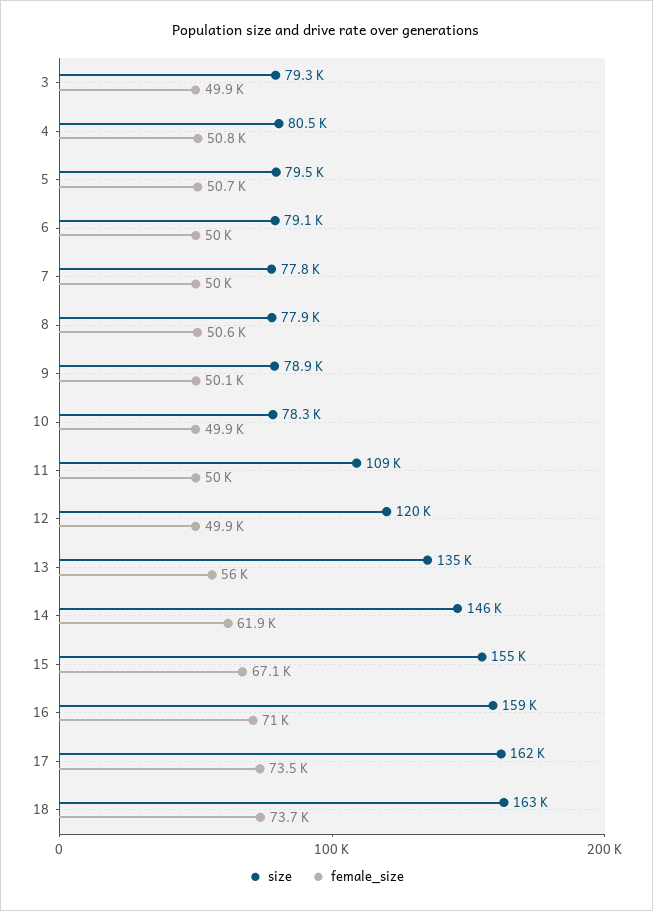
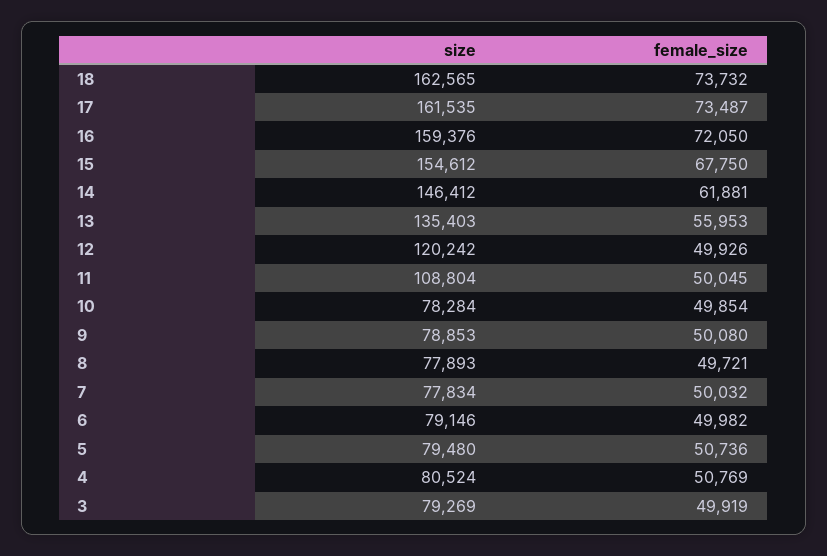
female_size, 8: 50600 -> 49721
female_size, 15: 67100 -> 67750
female_size, 16: 71000 -> 72050

